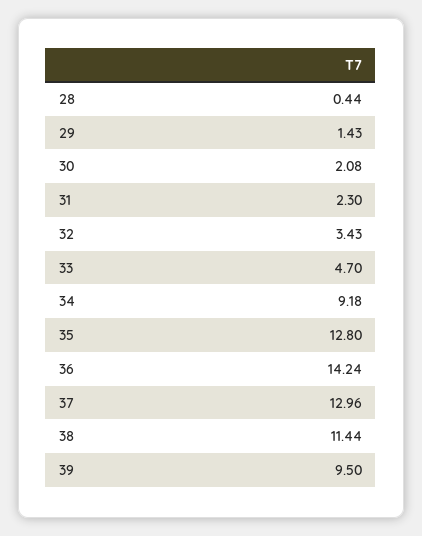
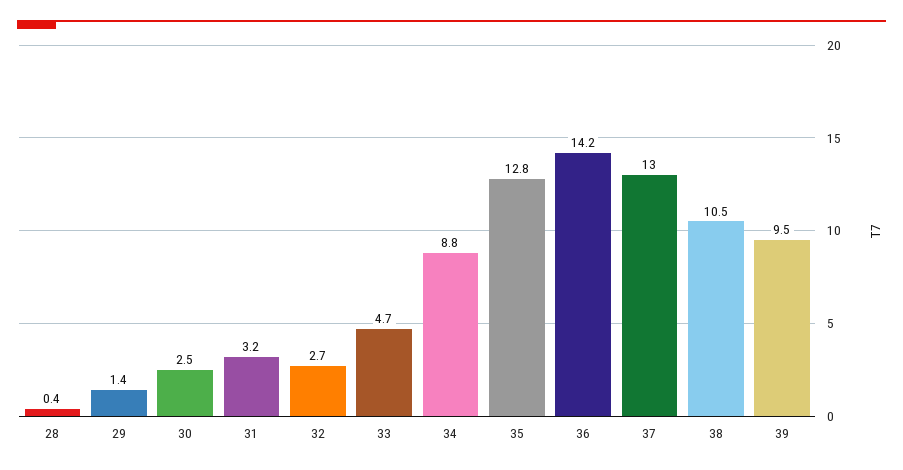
30: 2.08 -> 2.5
31: 2.3 -> 3.2
32: 3.43 -> 2.7
34: 9.18 -> 8.8
38: 11.44 -> 10.5

